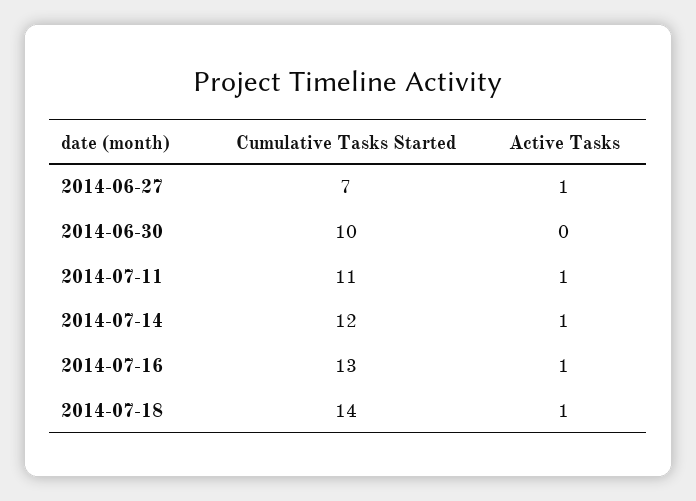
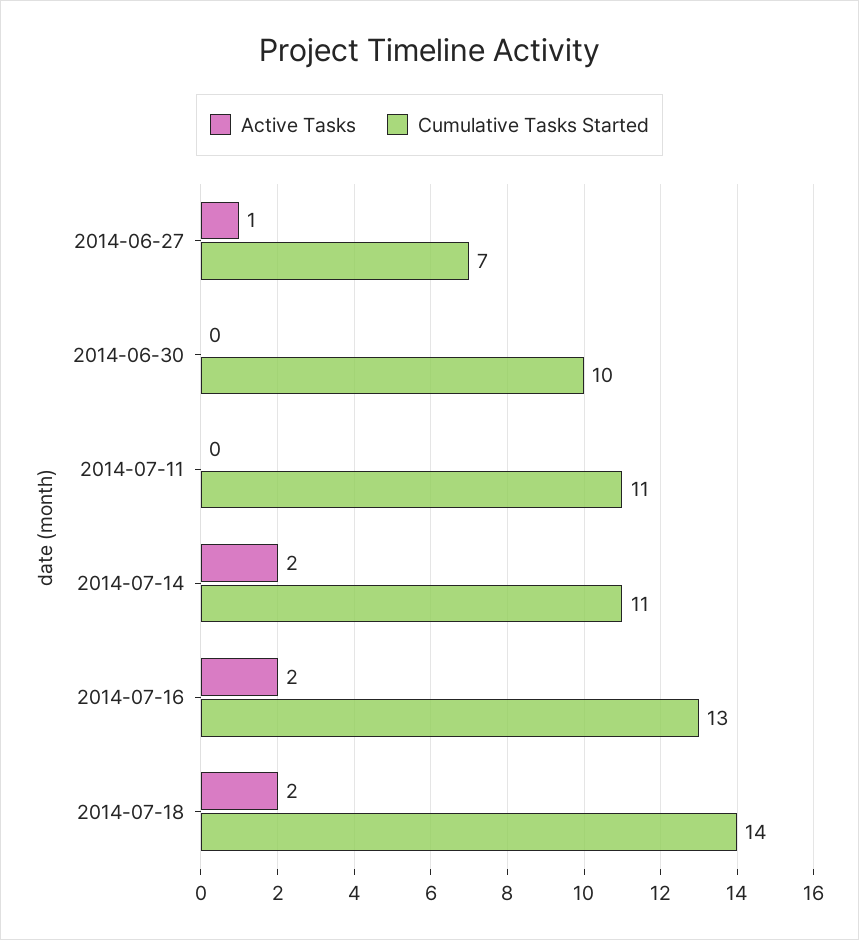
Active Tasks, 2014-07-11: 1 -> 0
Cumulative Tasks Started, 2014-07-14: 12 -> 11
Active Tasks, 2014-07-14: 1 -> 2
Active Tasks, 2014-07-16: 1 -> 2
Active Tasks, 2014-07-18: 1 -> 2

